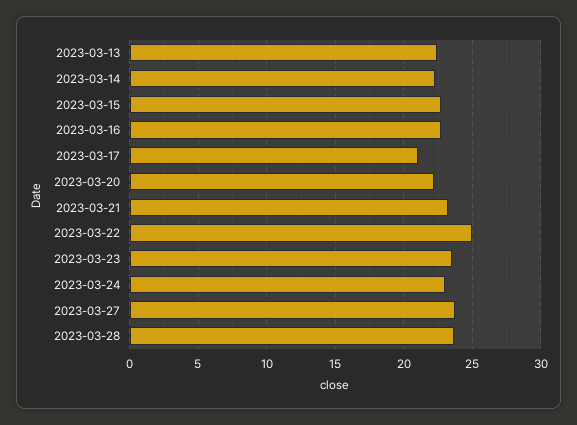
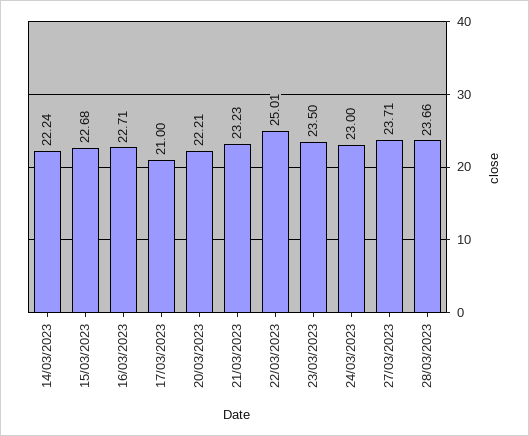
2023-03-13: 22.5 -> none

